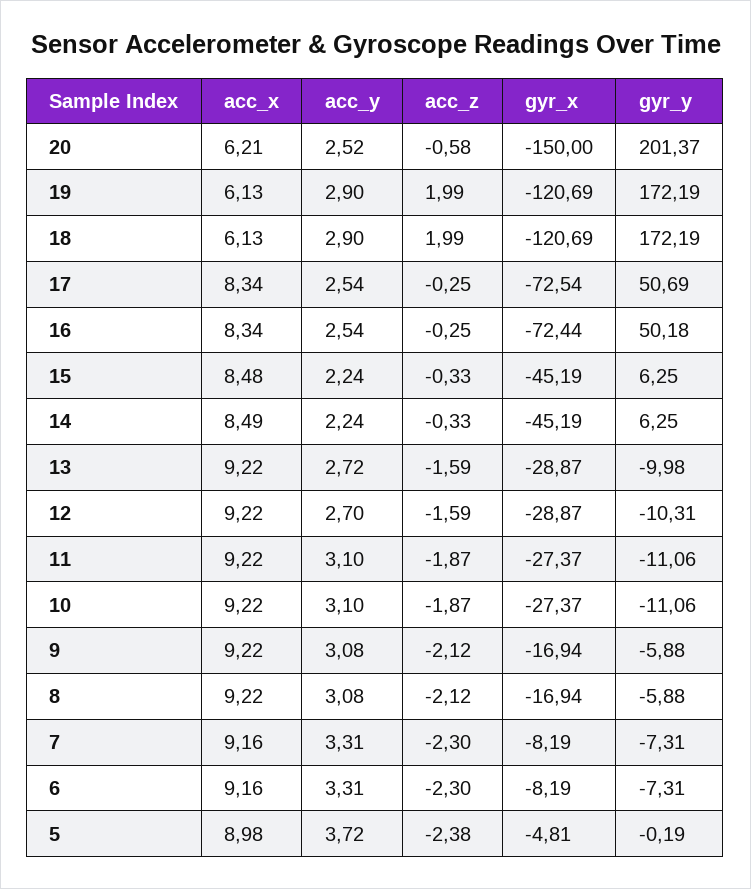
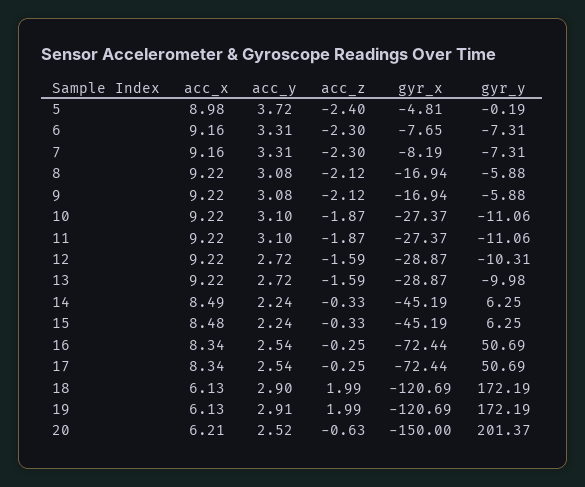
acc_z, 20: -0.58 -> -0.63
acc_y, 19: 2.9 -> 2.91
gyr_x, 17: -72.54 -> -72.44
gyr_y, 16: 50.18 -> 50.69
acc_y, 12: 2.7 -> 2.72
gyr_x, 6: -8.19 -> -7.65
acc_z, 5: -2.38 -> -2.4

